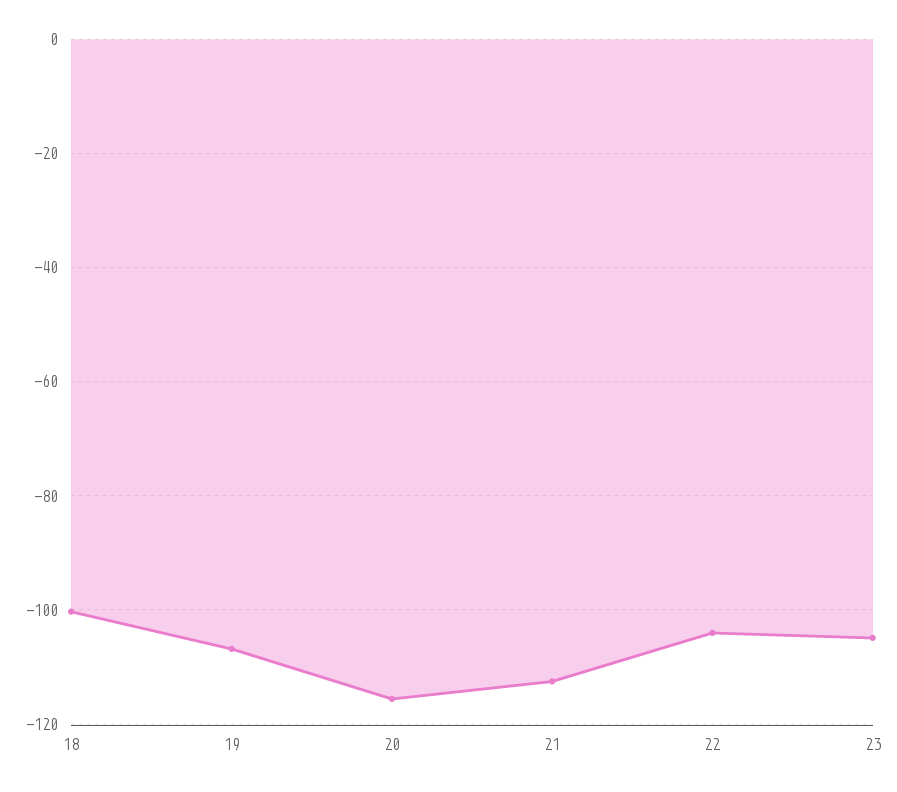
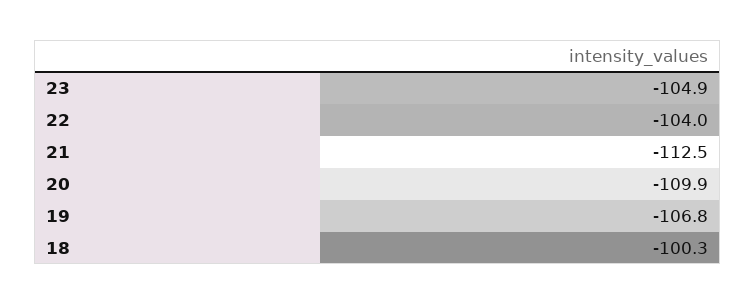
20: -116 -> -109.9

